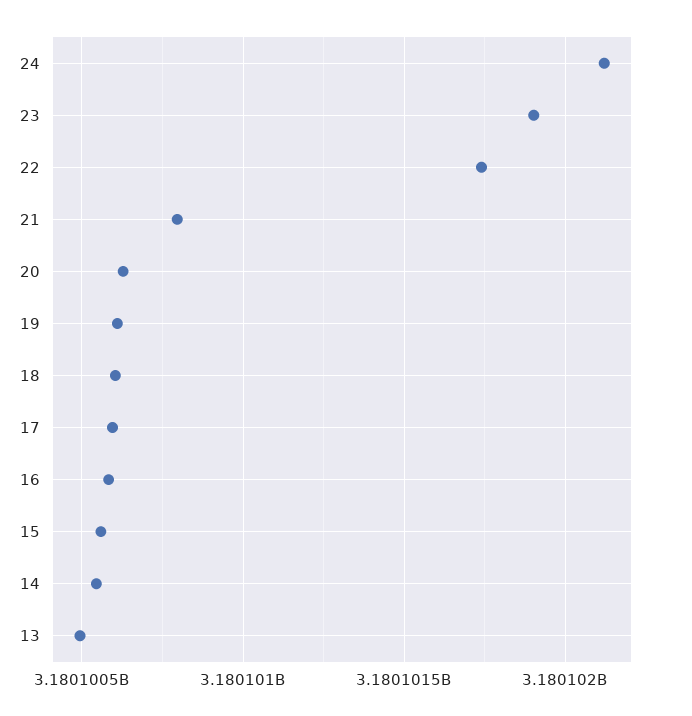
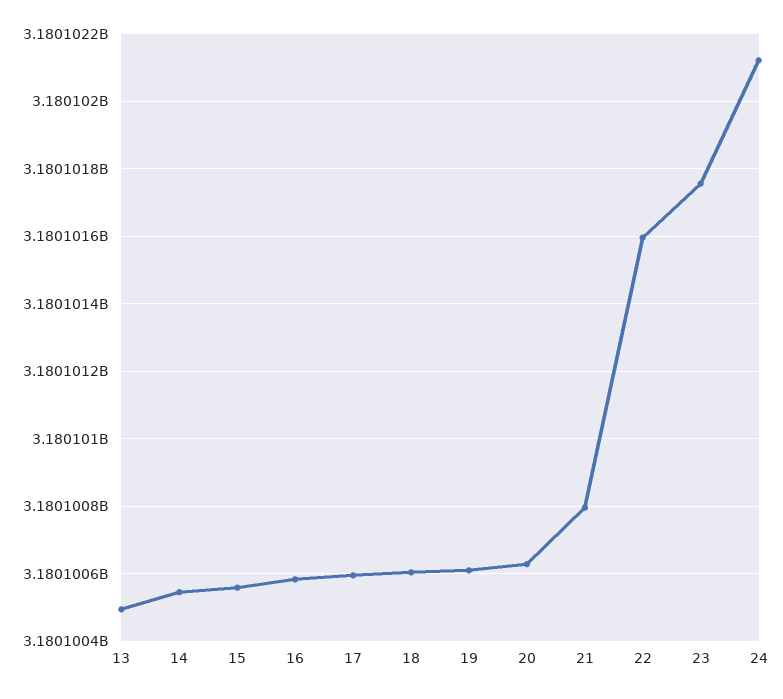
23: 3180101900 -> 3180101760
22: 3180101750 -> 3180101600

